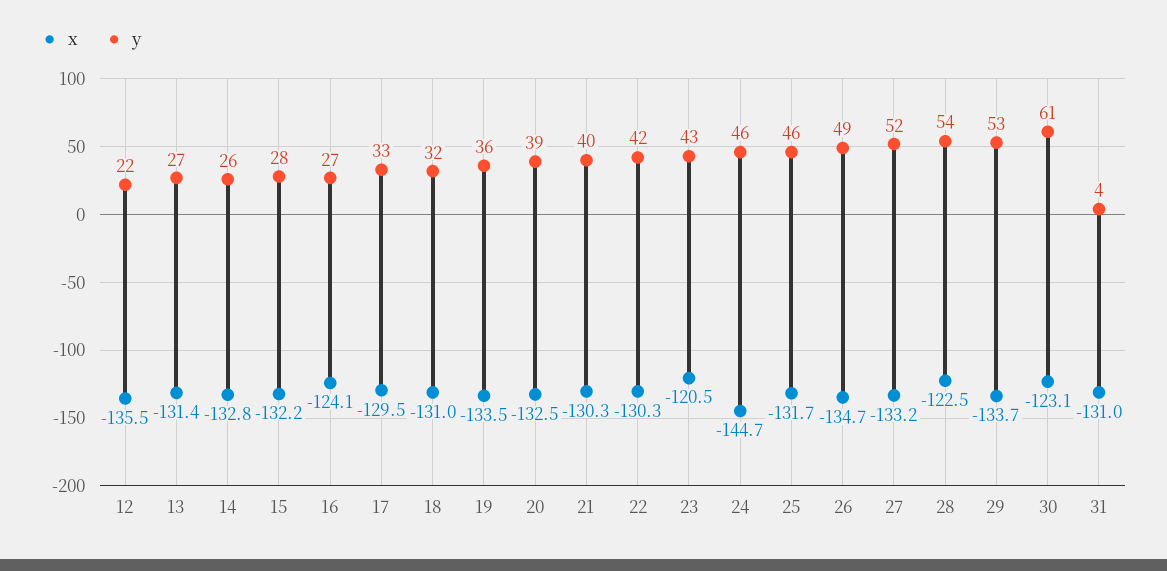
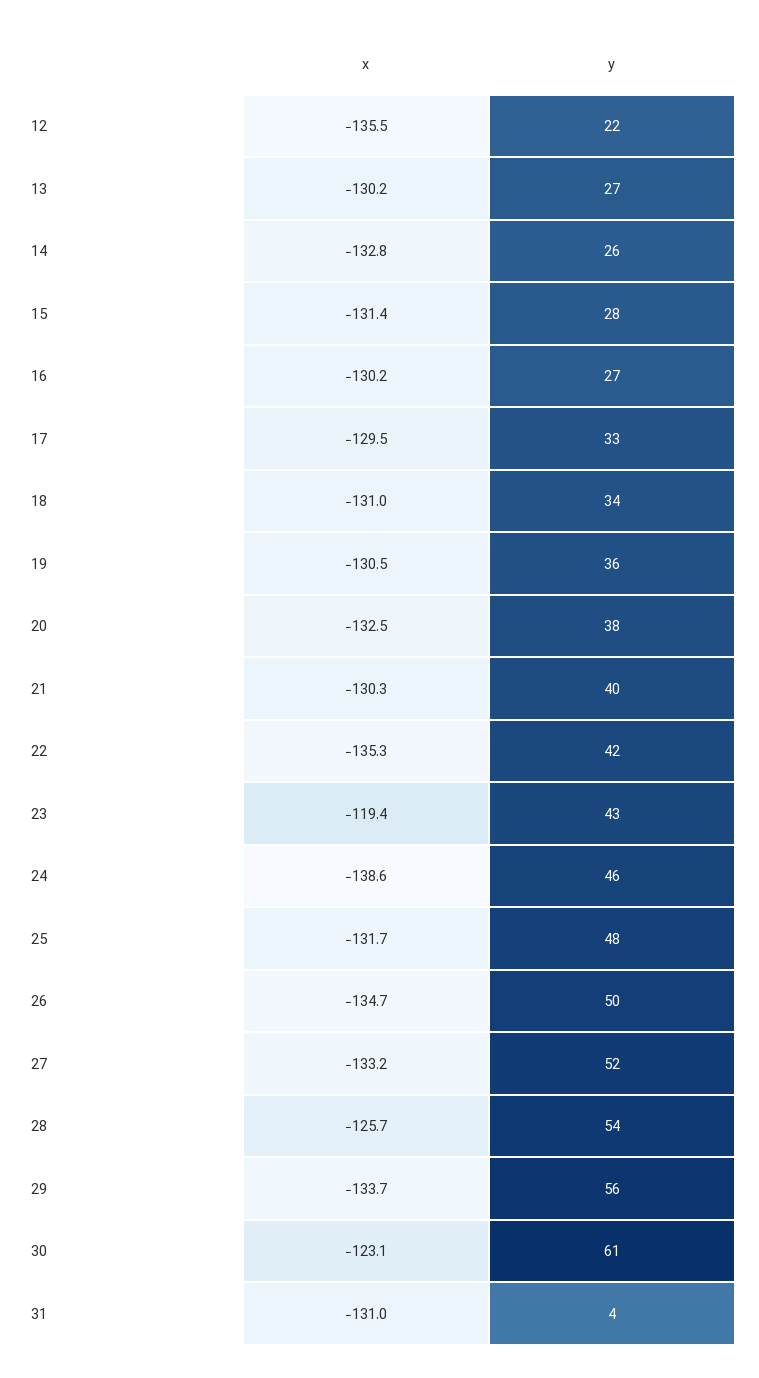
x, 13: -131.4 -> -130.2
x, 15: -132.2 -> -131.4
x, 16: -124.1 -> -130.2
y, 18: 32 -> 34
x, 19: -133.5 -> -130.5
y, 20: 39 -> 38
x, 22: -130.3 -> -135.3
x, 23: -120.5 -> -119.4
x, 24: -144.7 -> -138.6
y, 25: 46 -> 48
y, 26: 49 -> 50
x, 28: -122.5 -> -125.7
y, 29: 53 -> 56

